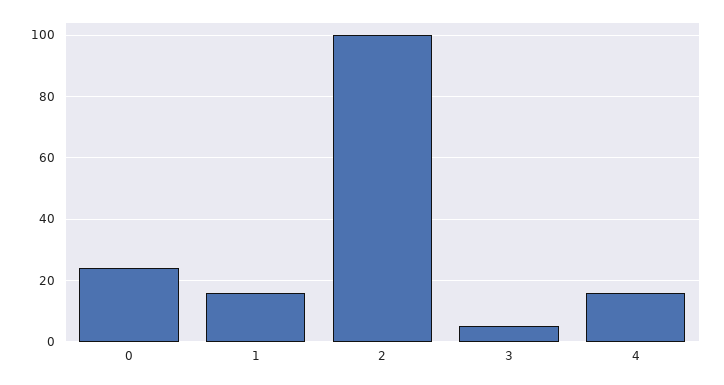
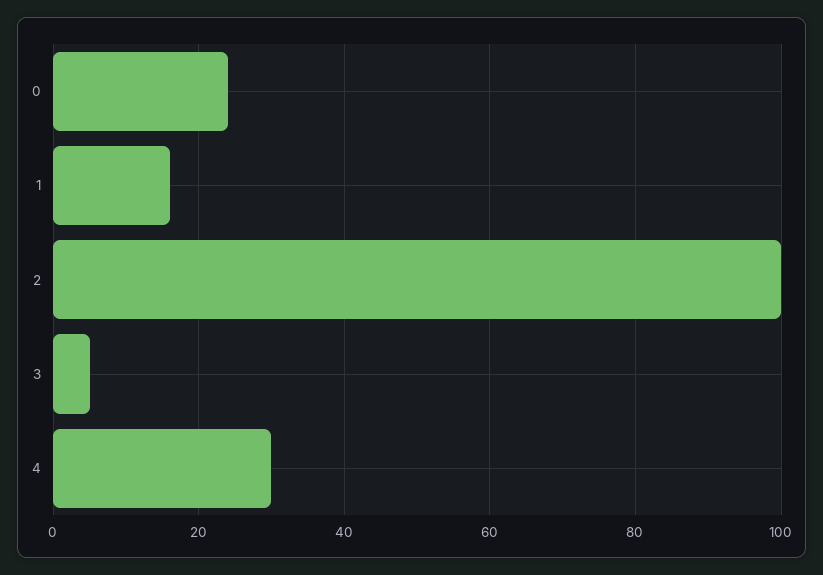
4: 15 -> 30

